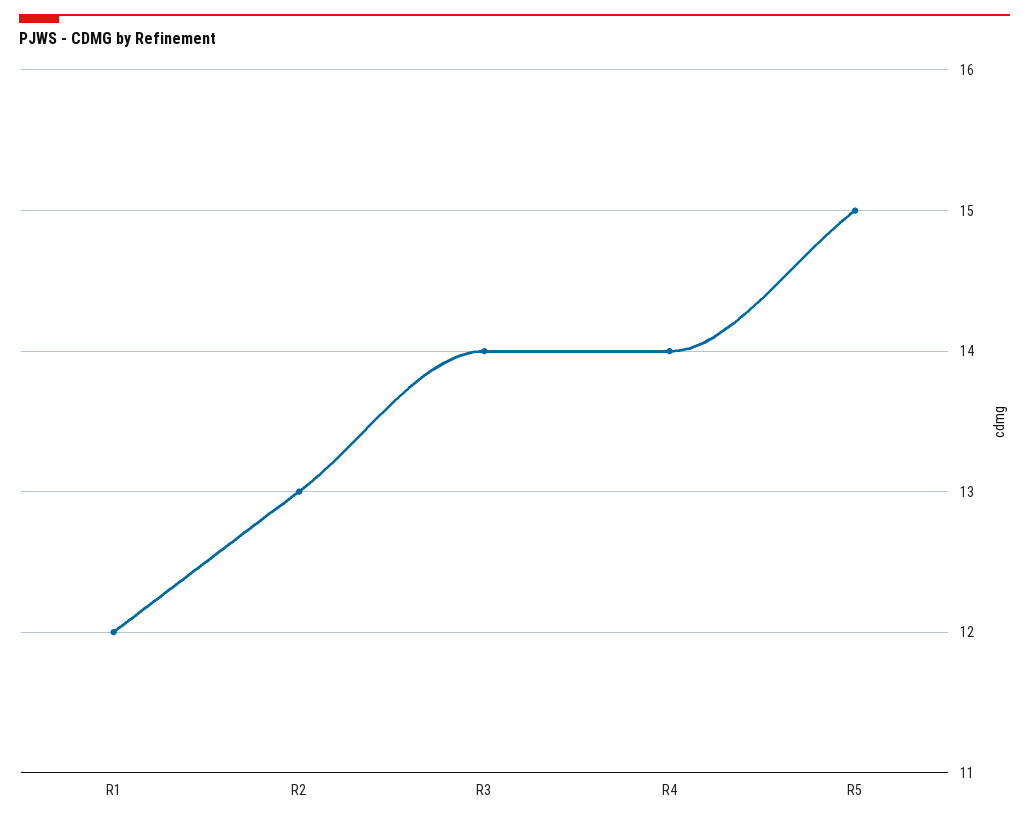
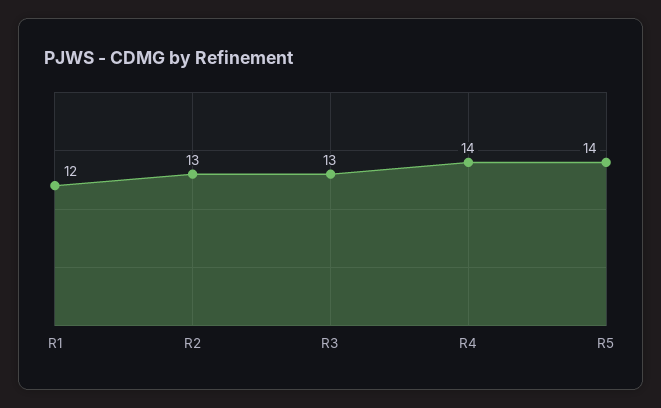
R3: 14 -> 13
R5: 15 -> 14

